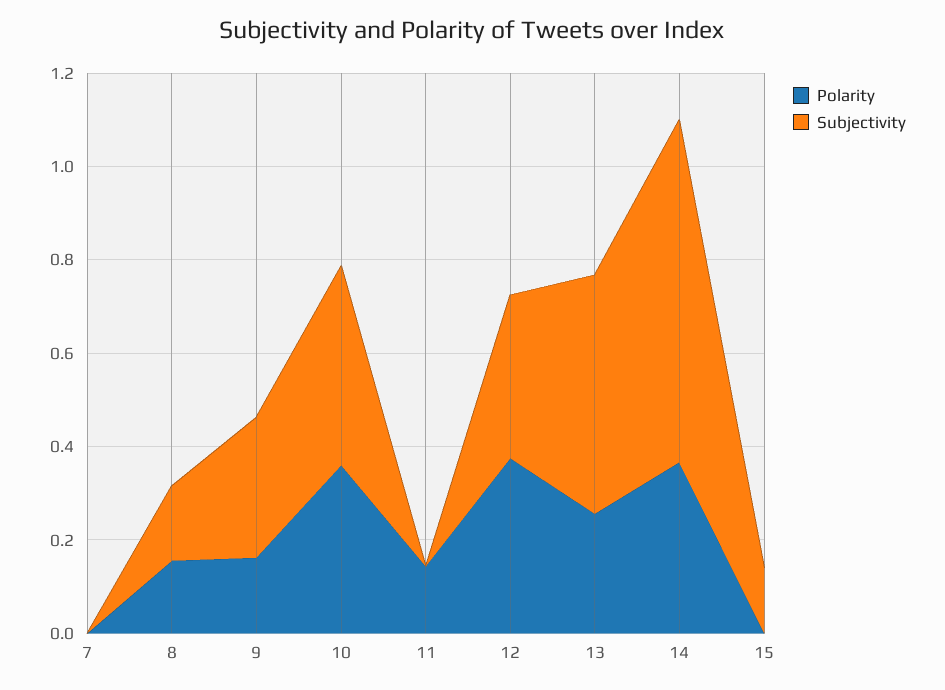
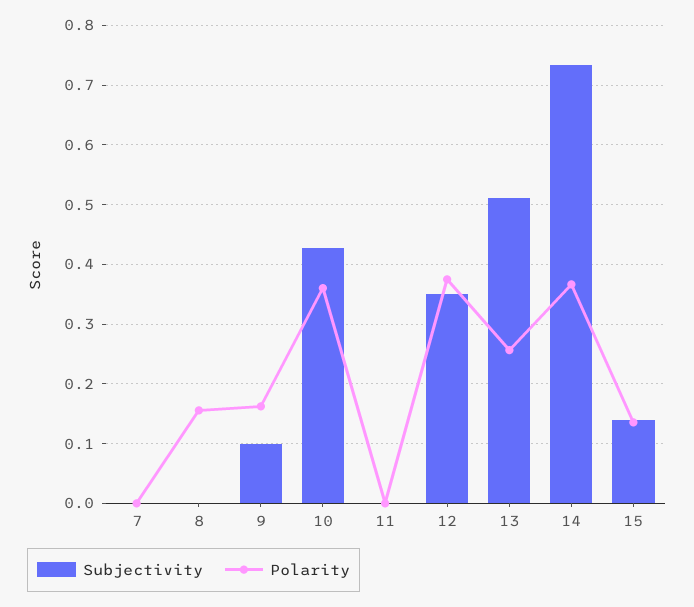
Subjectivity, 8: 0.15 -> 0
Subjectivity, 9: 0.3 -> 0.1
Polarity, 11: 0.15 -> 0
Polarity, 15: 0 -> 0.14

